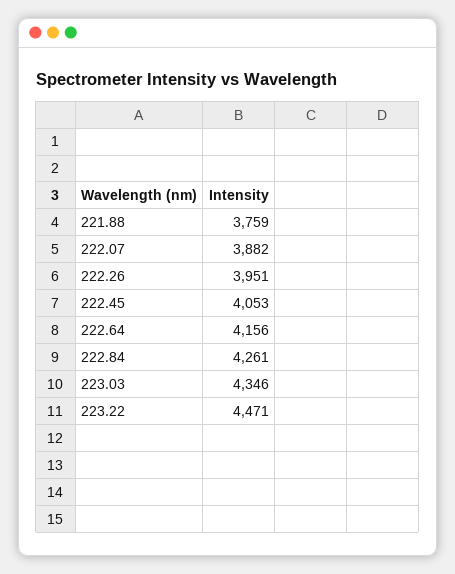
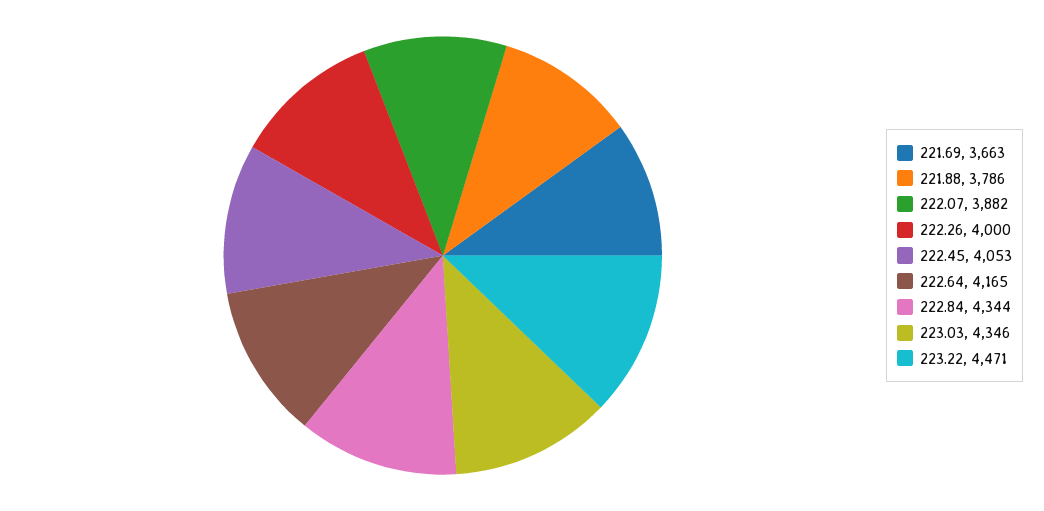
221.88: 3759 -> 3786
222.26: 3951 -> 4000
222.64: 4156 -> 4165
222.84: 4261 -> 4344
221.69: none -> 3663

